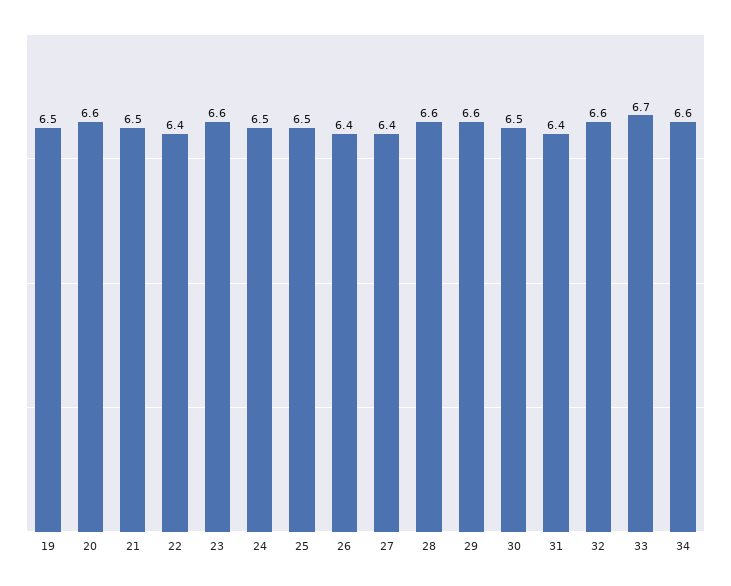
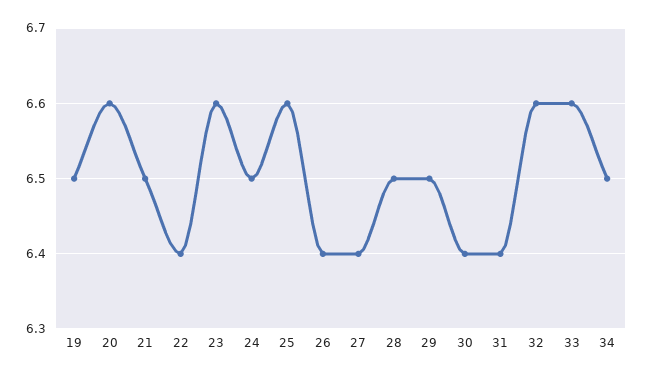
25: 6.5 -> 6.6
28: 6.6 -> 6.5
29: 6.6 -> 6.5
30: 6.5 -> 6.4
33: 6.7 -> 6.6
34: 6.6 -> 6.5

